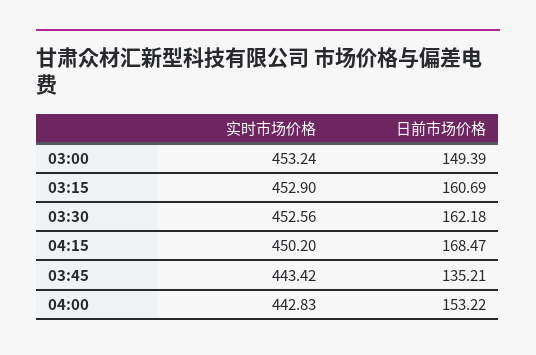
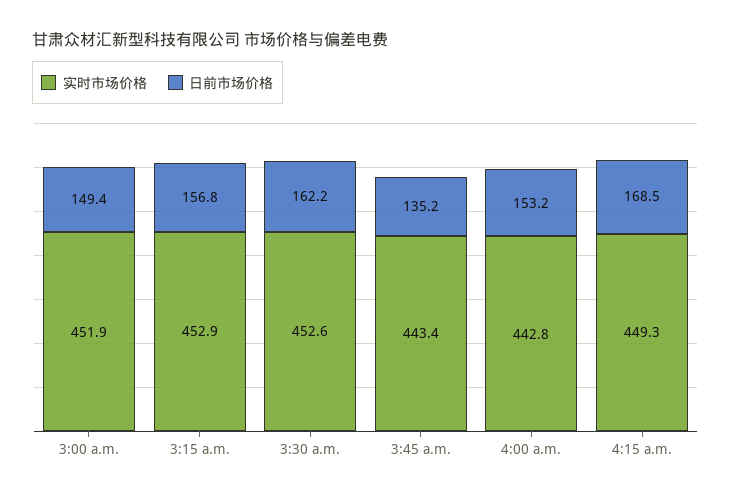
实时市场价格, 03:00: 453.24 -> 451.9
日前市场价格, 03:15: 160.69 -> 156.8
实时市场价格, 04:15: 450.2 -> 449.3

